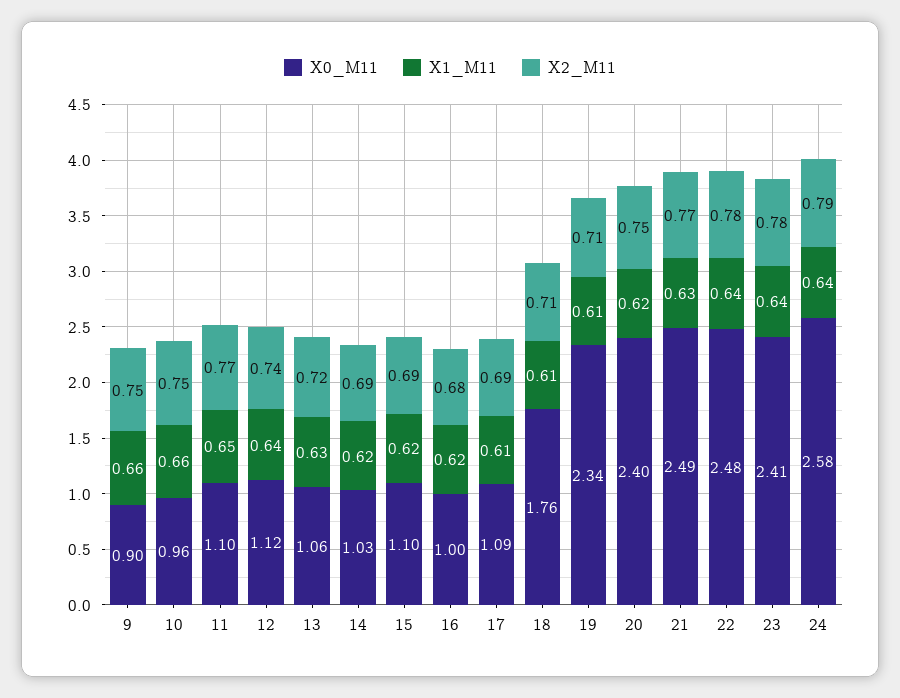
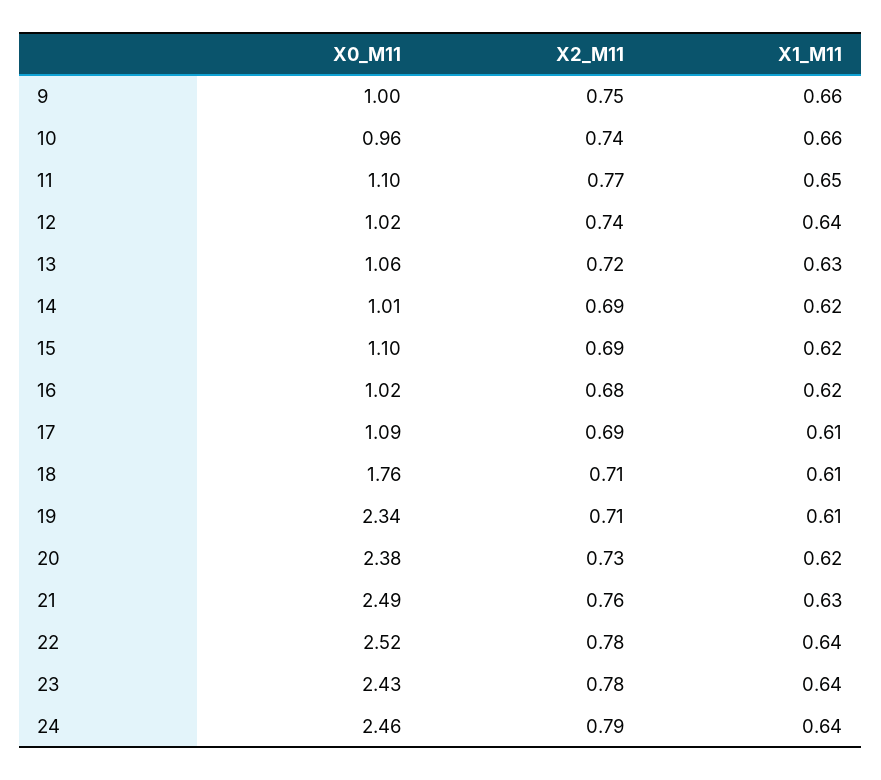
X0_M11, 9: 0.9 -> 1
X2_M11, 10: 0.75 -> 0.74
X0_M11, 12: 1.12 -> 1.02
X0_M11, 14: 1.03 -> 1.01
X0_M11, 16: 1 -> 1.02
X0_M11, 20: 2.4 -> 2.38
X2_M11, 20: 0.75 -> 0.73
X2_M11, 21: 0.77 -> 0.76
X0_M11, 22: 2.48 -> 2.52
X0_M11, 23: 2.41 -> 2.43
X0_M11, 24: 2.58 -> 2.46

